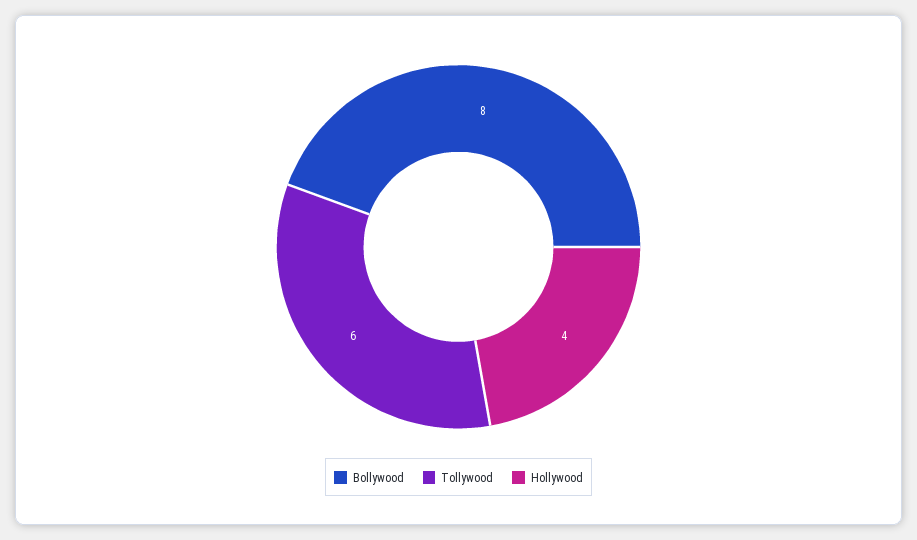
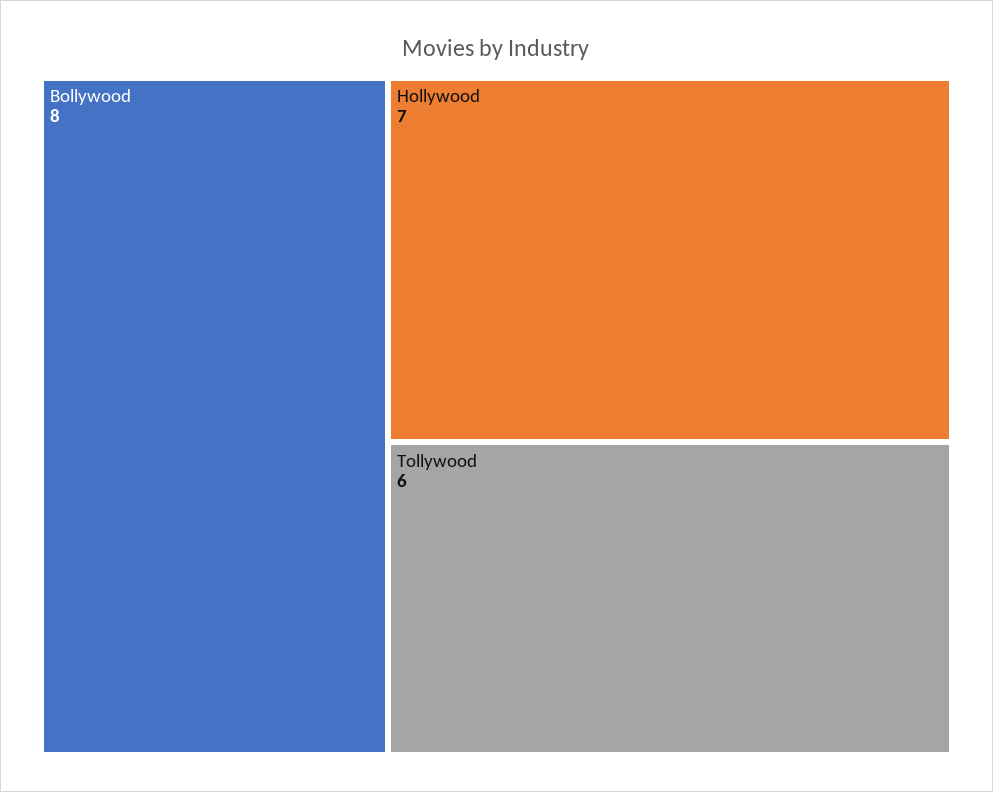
Hollywood: 4 -> 7

